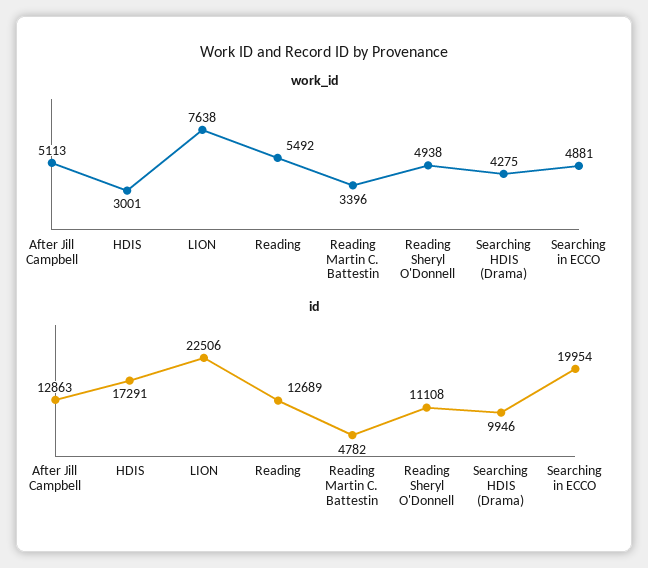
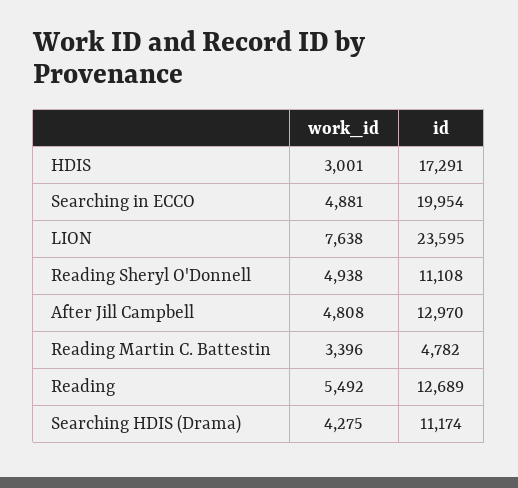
work_id, After Jill Campbell: 5113 -> 4808
id, After Jill Campbell: 12863 -> 12970
id, LION: 22506 -> 23595
id, Searching HDIS (Drama): 9946 -> 11174

